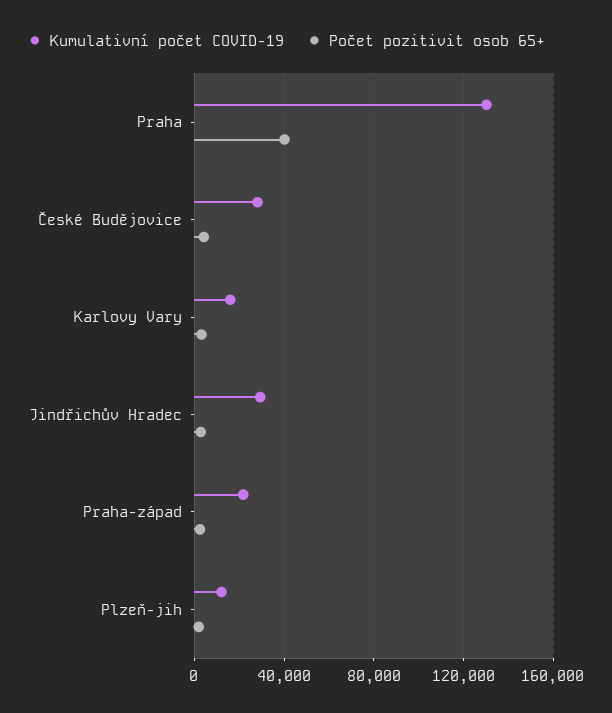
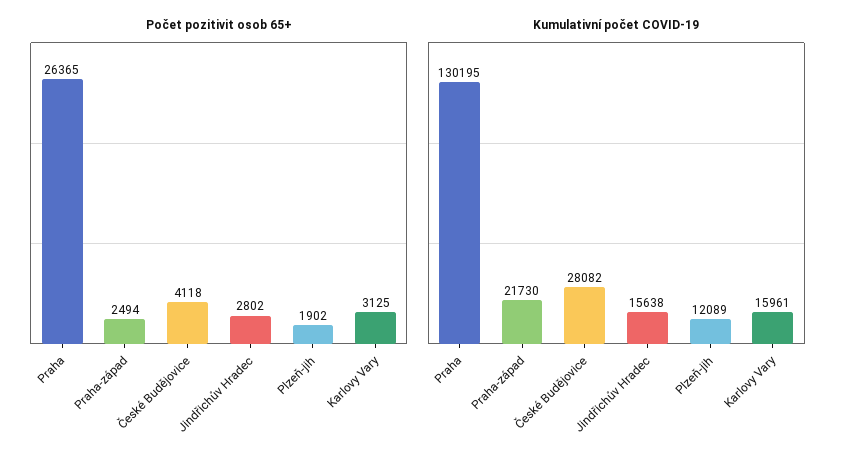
Počet pozitivit osob 65+, Praha: 40000 -> 26365
Kumulativní počet COVID-19, Jindřichův Hradec: 30000 -> 15638

